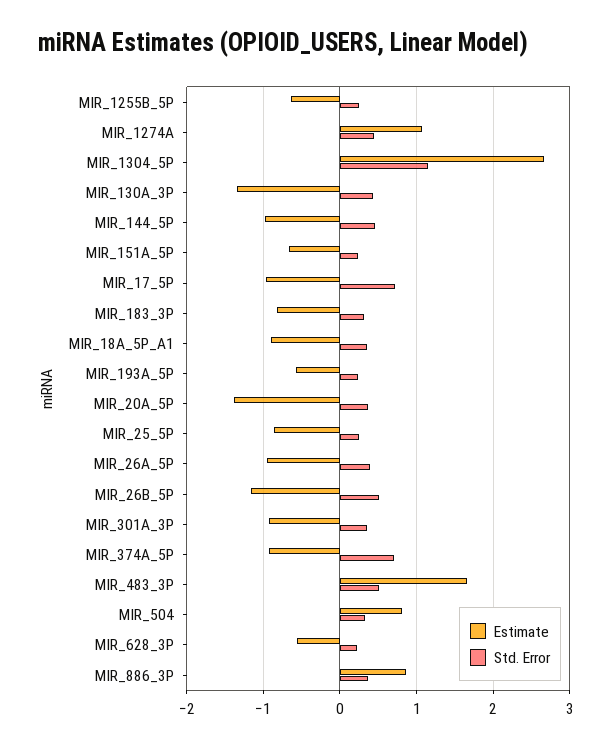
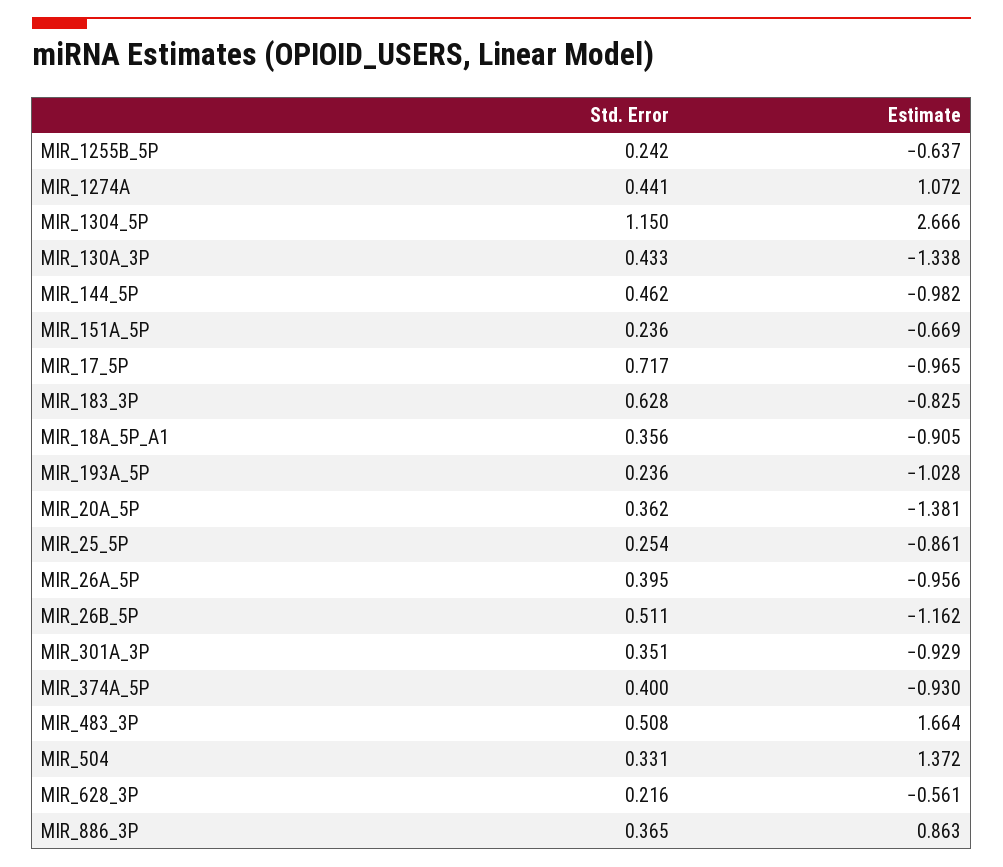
Std. Error, MIR_183_3P: 0.3 -> 0.628
Estimate, MIR_193A_5P: -0.6 -> -1.028
Std. Error, MIR_374A_5P: 0.7 -> 0.4
Estimate, MIR_504: 0.8 -> 1.372

